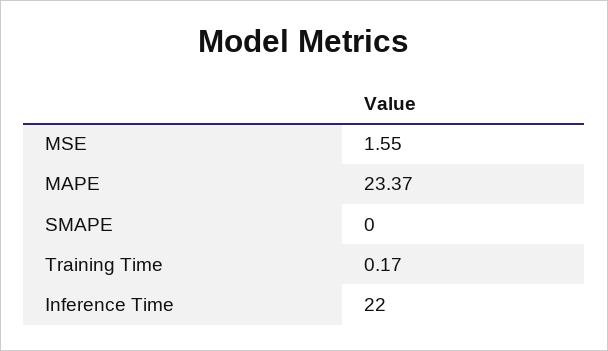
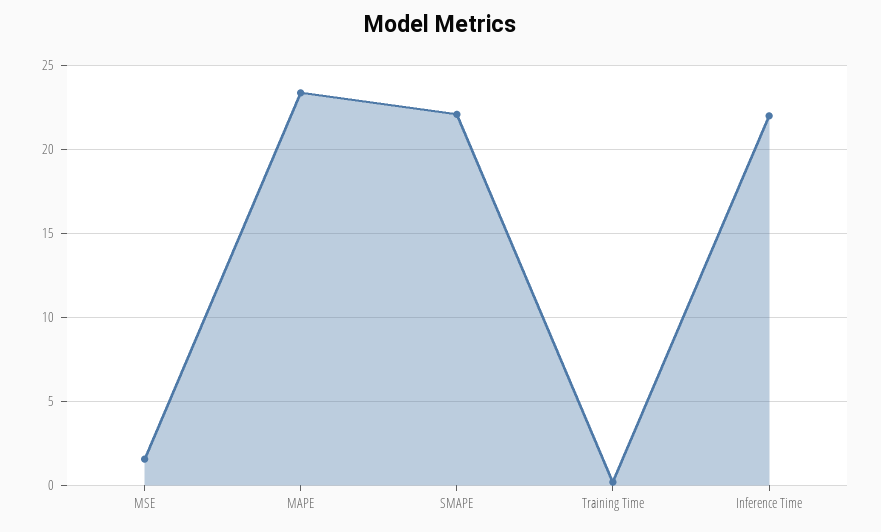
SMAPE: 0 -> 22

